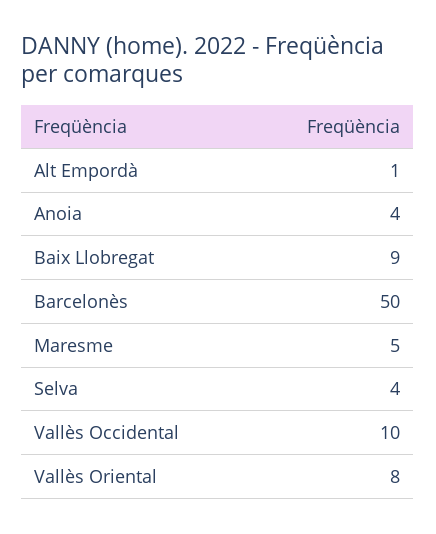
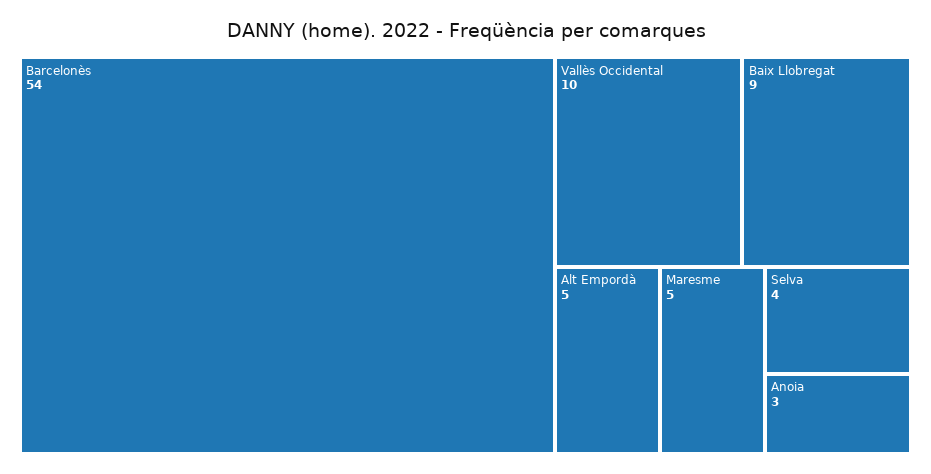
Alt Empordà: 1 -> 5
Anoia: 4 -> 3
Barcelonès: 50 -> 54
Vallès Oriental: 8 -> none

